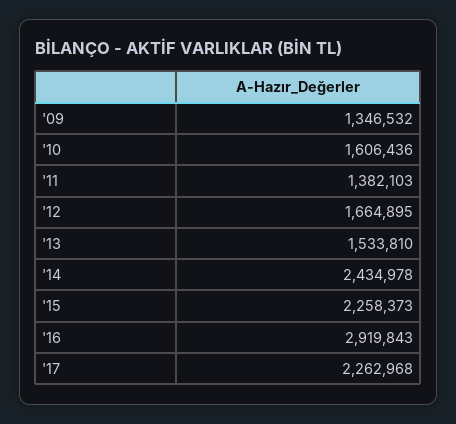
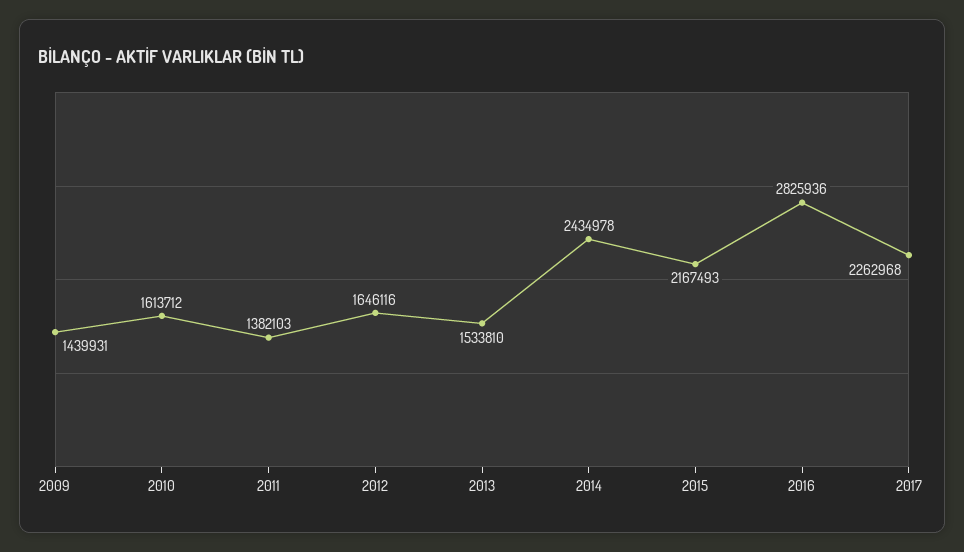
'09: 1346532 -> 1439931
'10: 1606436 -> 1613712
'12: 1664895 -> 1646116
'15: 2258373 -> 2167493
'16: 2919843 -> 2825936

